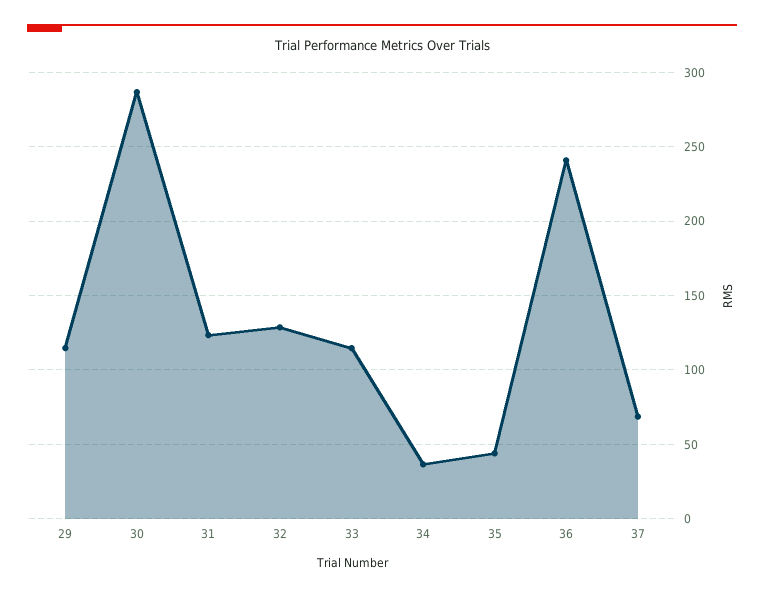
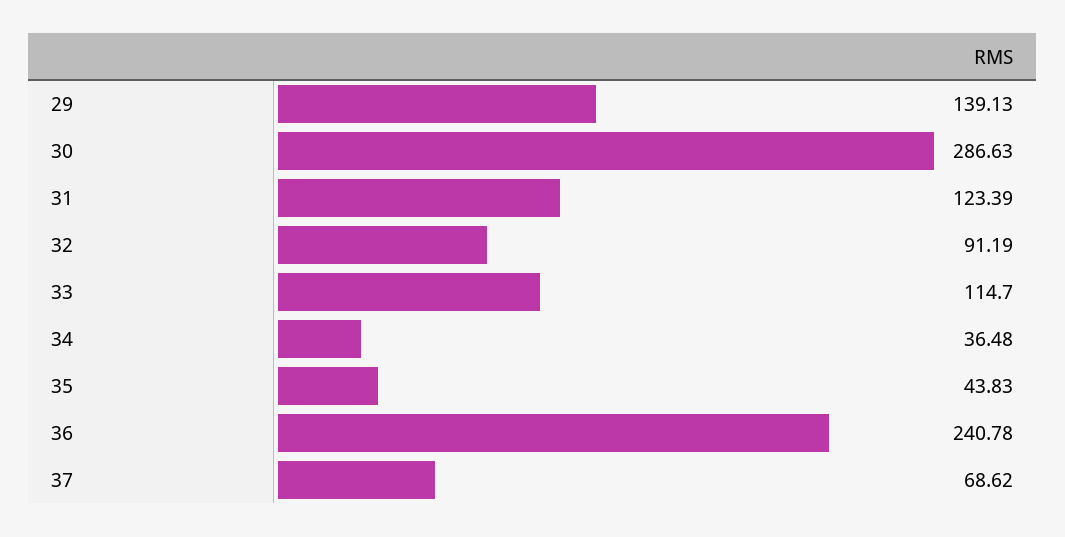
29: 115 -> 139.13
32: 130 -> 91.19

